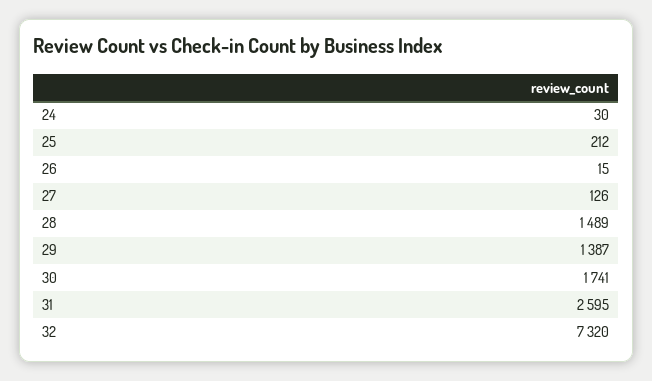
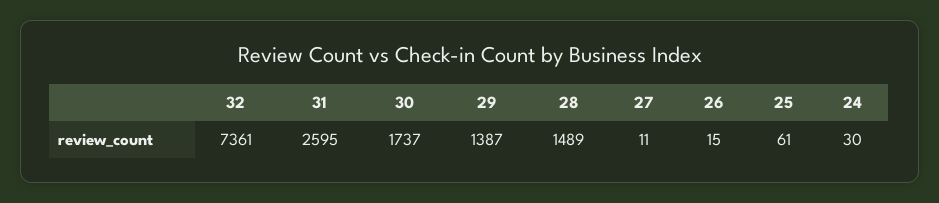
25: 212 -> 61
27: 126 -> 11
30: 1741 -> 1737
32: 7320 -> 7361

